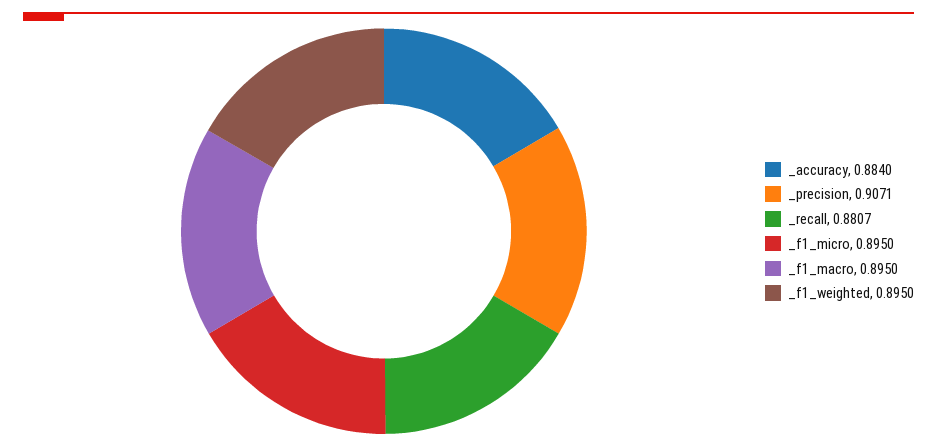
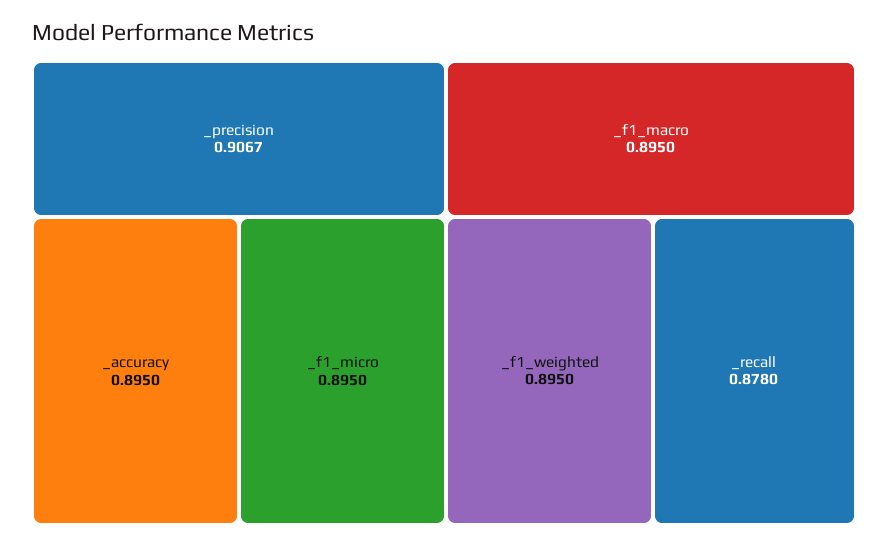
_accuracy: 0.884 -> 0.895
_precision: 0.9071 -> 0.9067
_recall: 0.8807 -> 0.878

